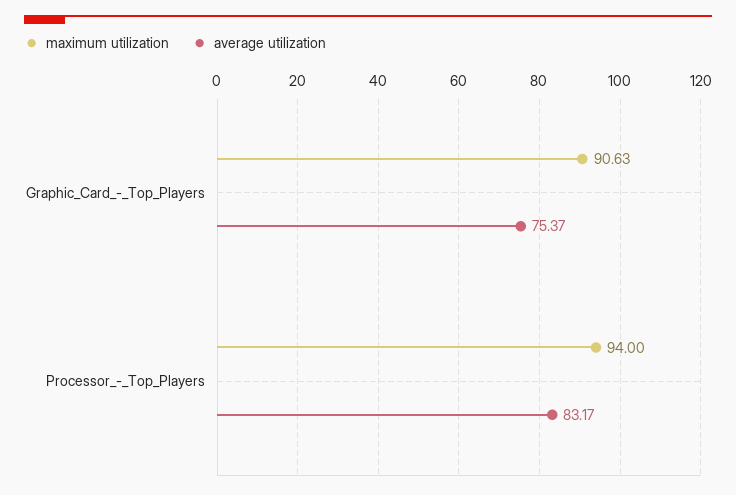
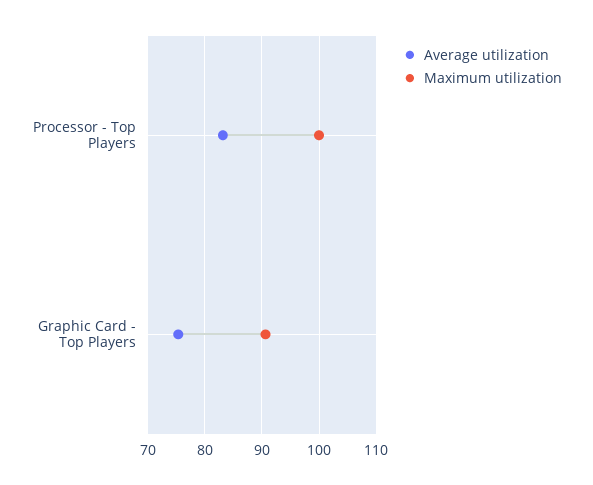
maximum utilization, Processor_-_Top_Players: 94 -> 100

